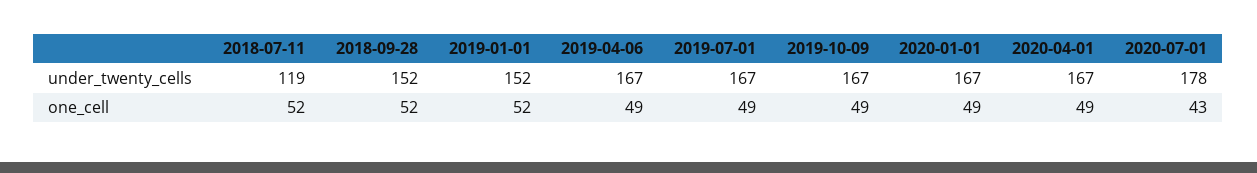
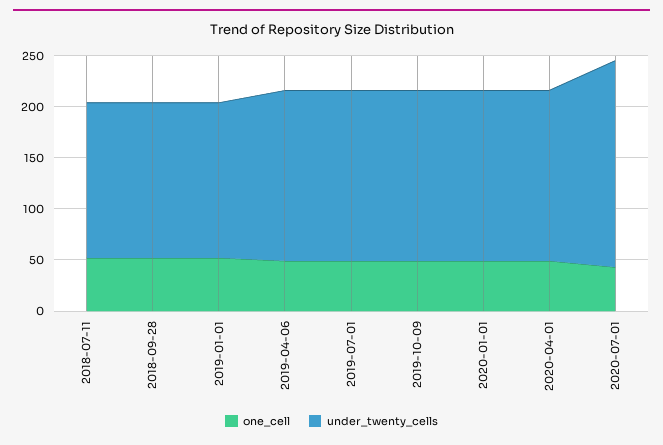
under_twenty_cells, 2018-07-11: 119 -> 150
under_twenty_cells, 2020-07-01: 178 -> 200

